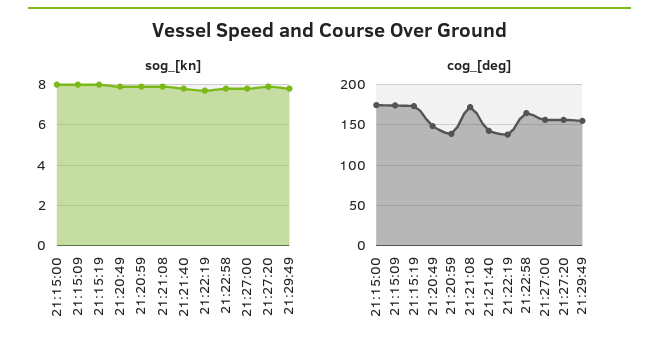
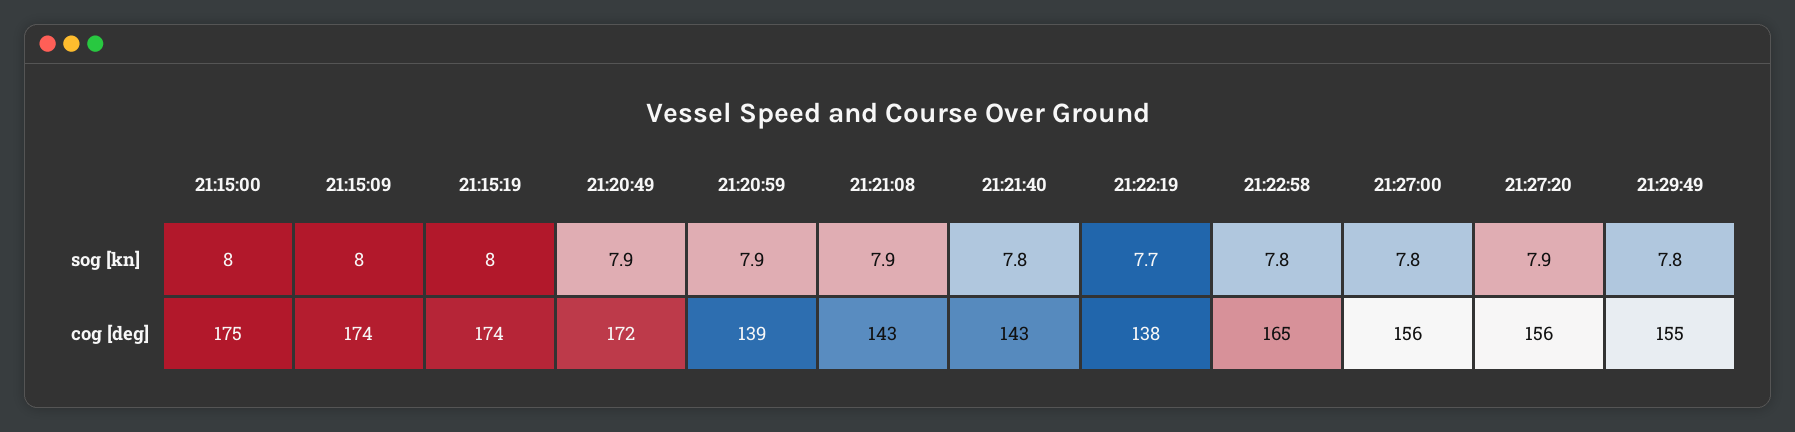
cog_[deg], 21:20:49: 150 -> 172
cog_[deg], 21:21:08: 170 -> 143

